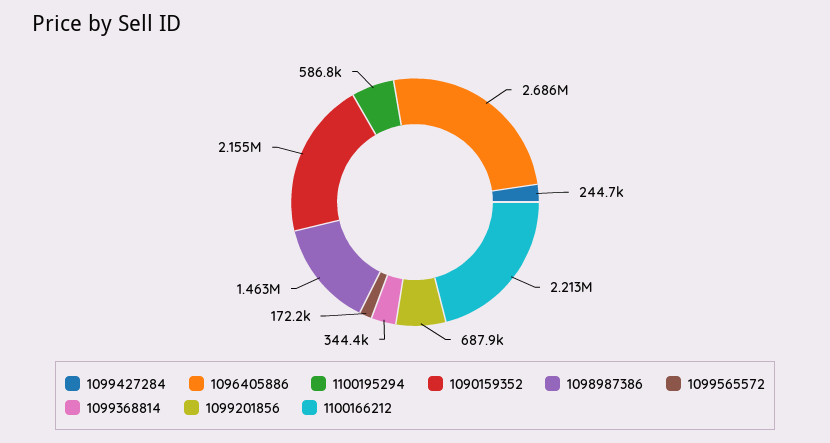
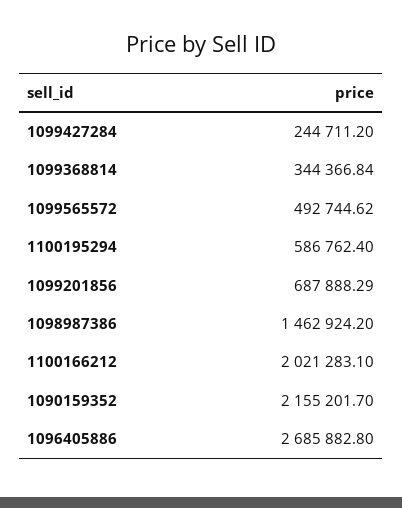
1099565572: 172200 -> 492744.62
1100166212: 2213000 -> 2021283.1

